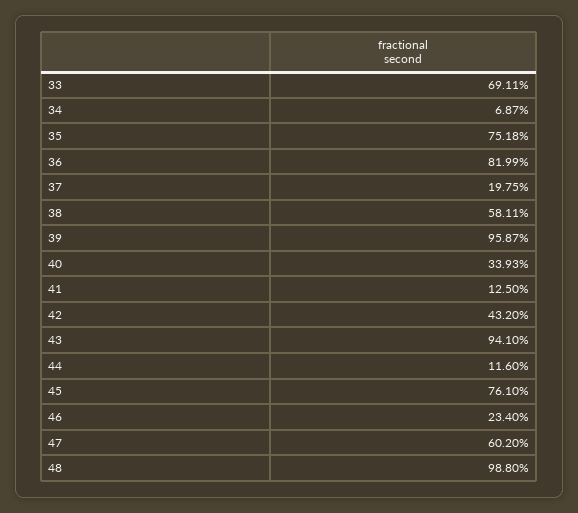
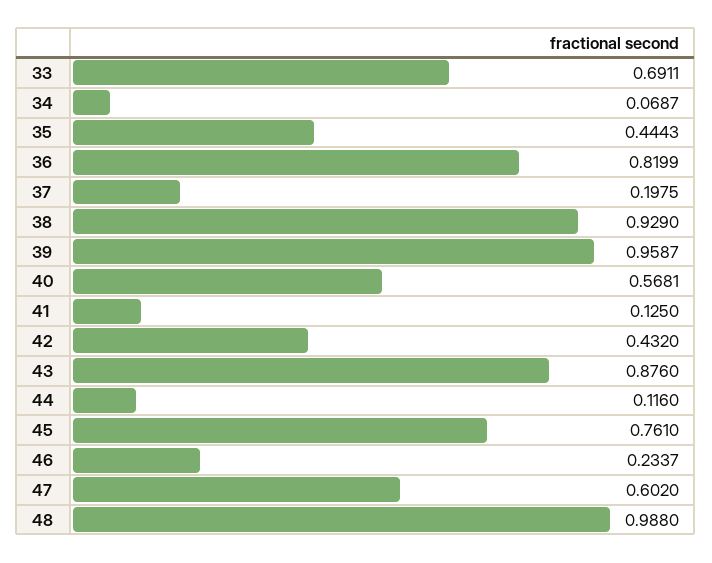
35: 0.7518 -> 0.4443
38: 0.5811 -> 0.929
40: 0.3393 -> 0.5681
43: 0.941 -> 0.876
46: 0.234 -> 0.2337

